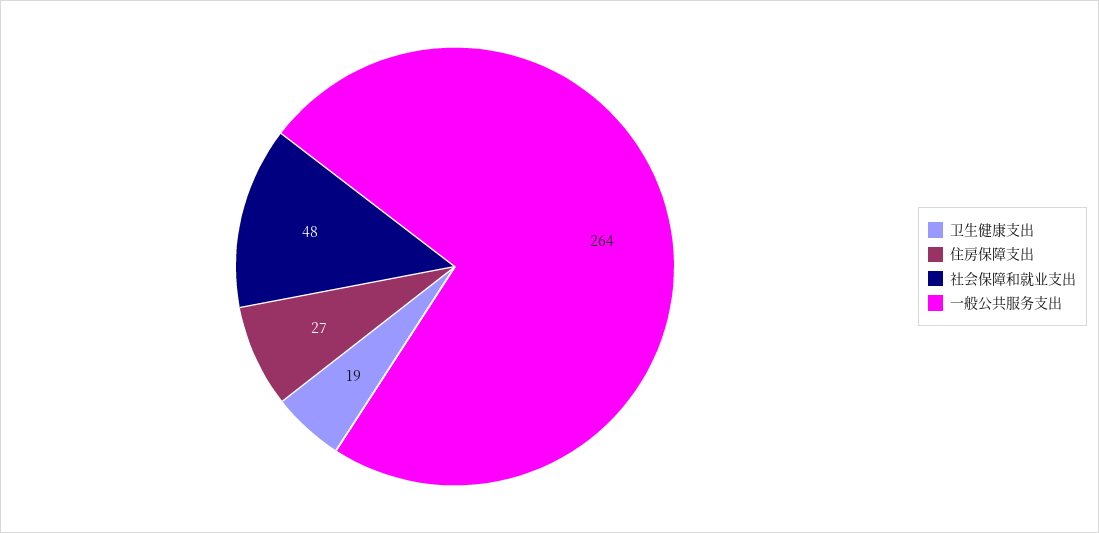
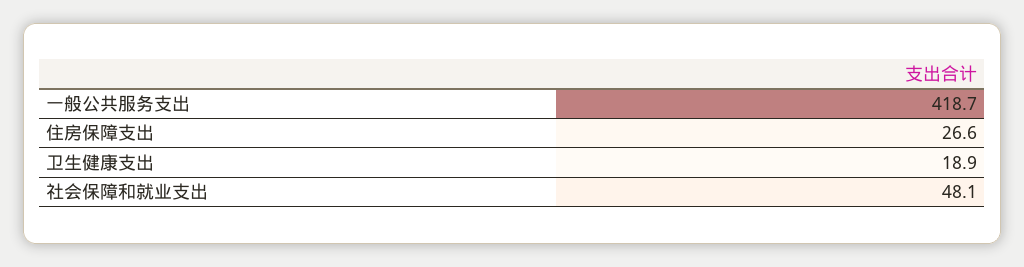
一般公共服务支出: 264 -> 418.7

